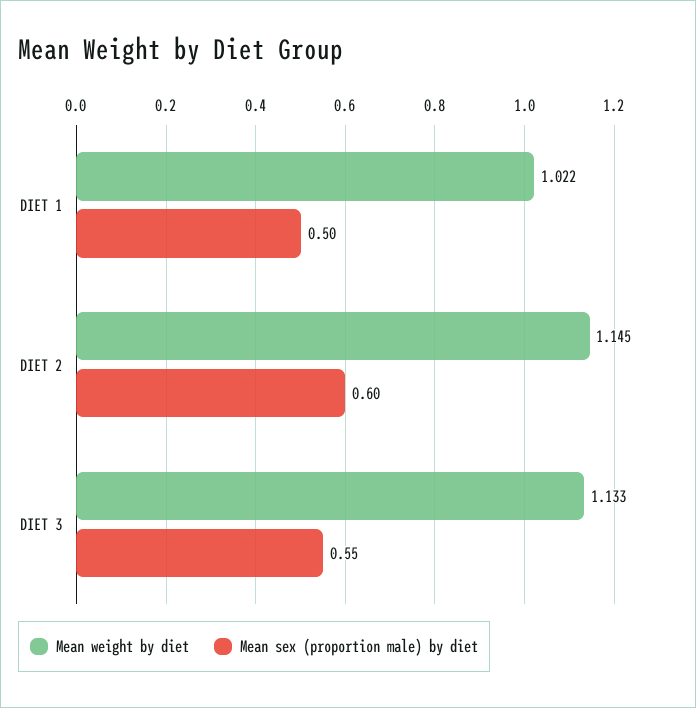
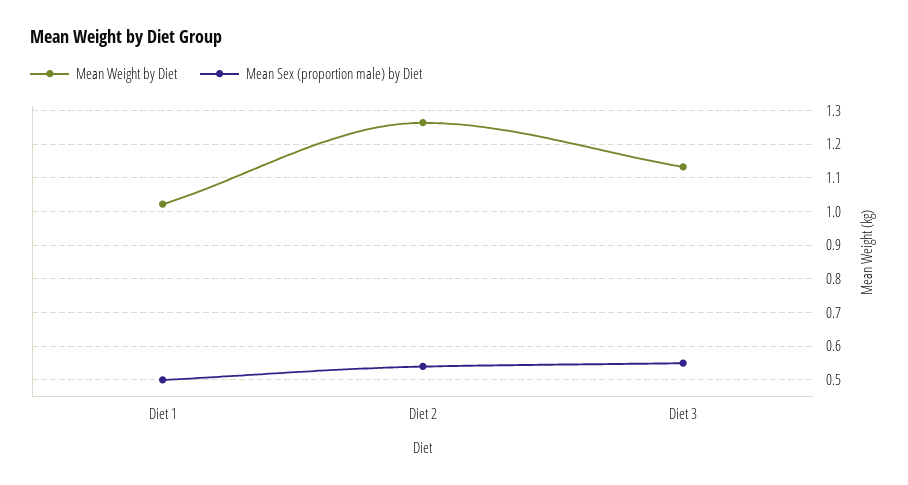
Mean weight by diet, DIET 2: 1.145 -> 1.26
Mean sex (proportion male) by diet, DIET 2: 0.6 -> 0.54

